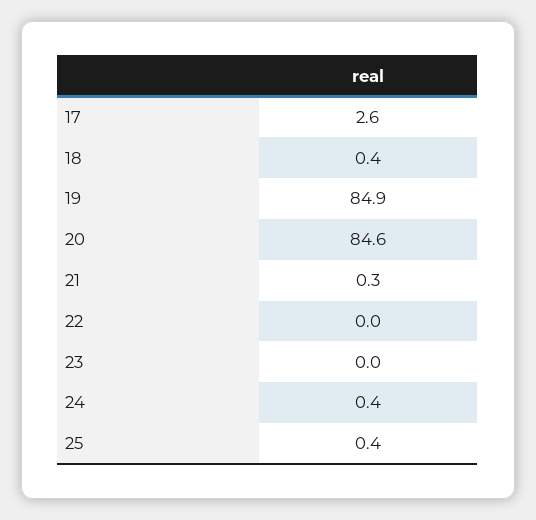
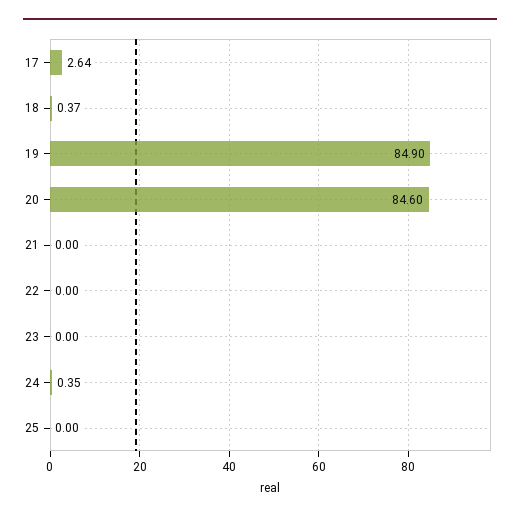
21: 0.3 -> 0
25: 0.4 -> 0

